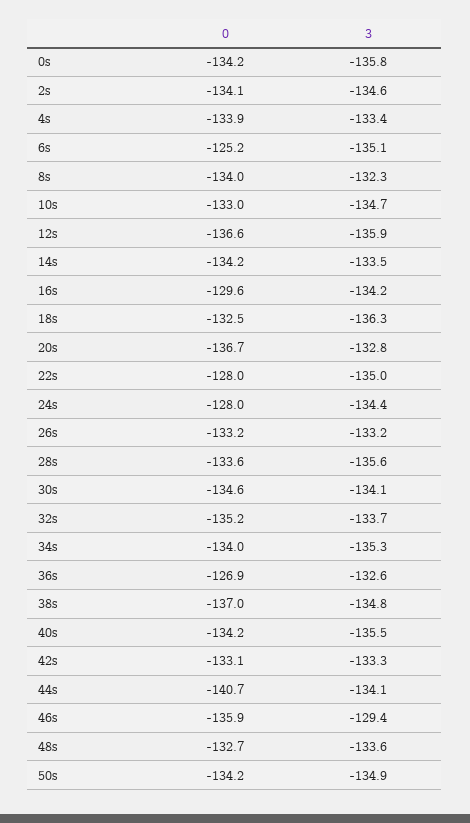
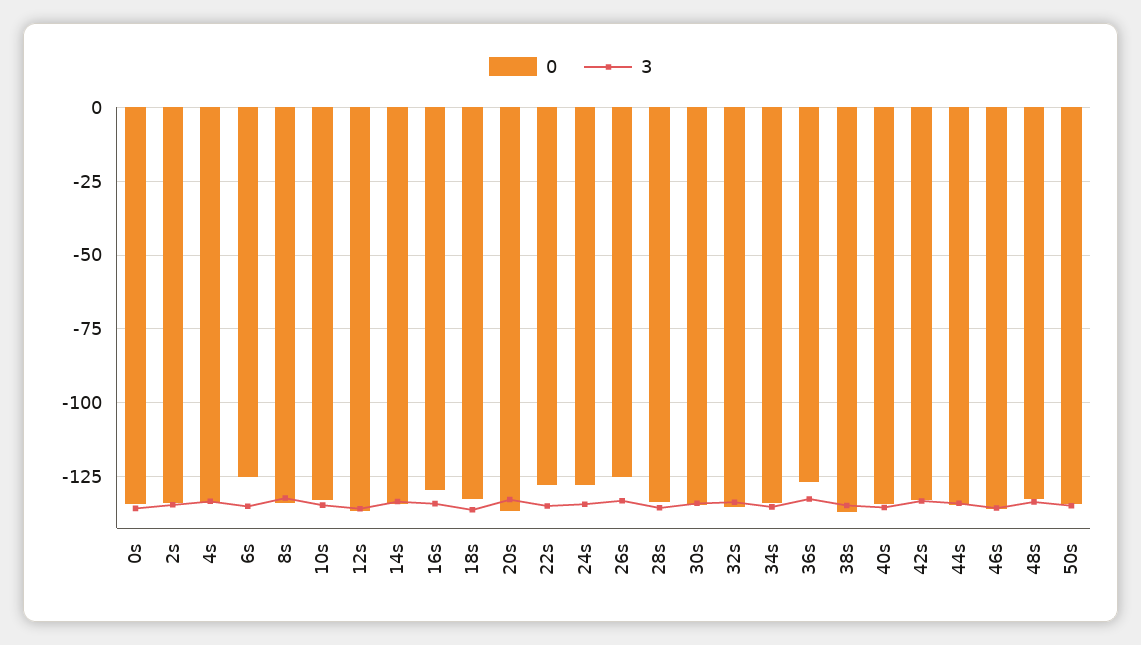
0, 26s: -133.2 -> -125
0, 44s: -140.7 -> -135
3, 46s: -129.4 -> -135

